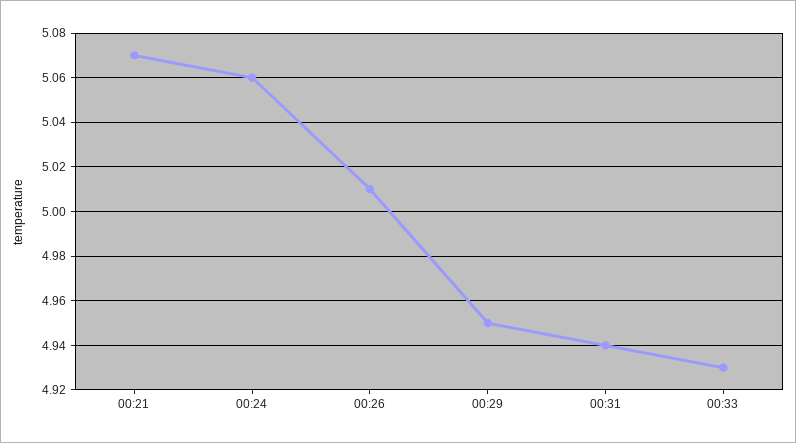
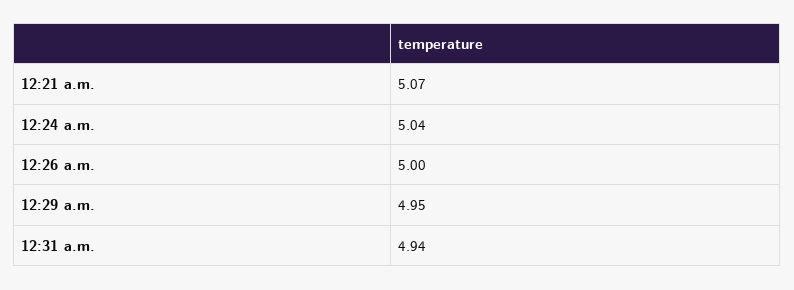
00:24: 5.06 -> 5.04
00:26: 5.01 -> 5
00:33: 4.93 -> none

